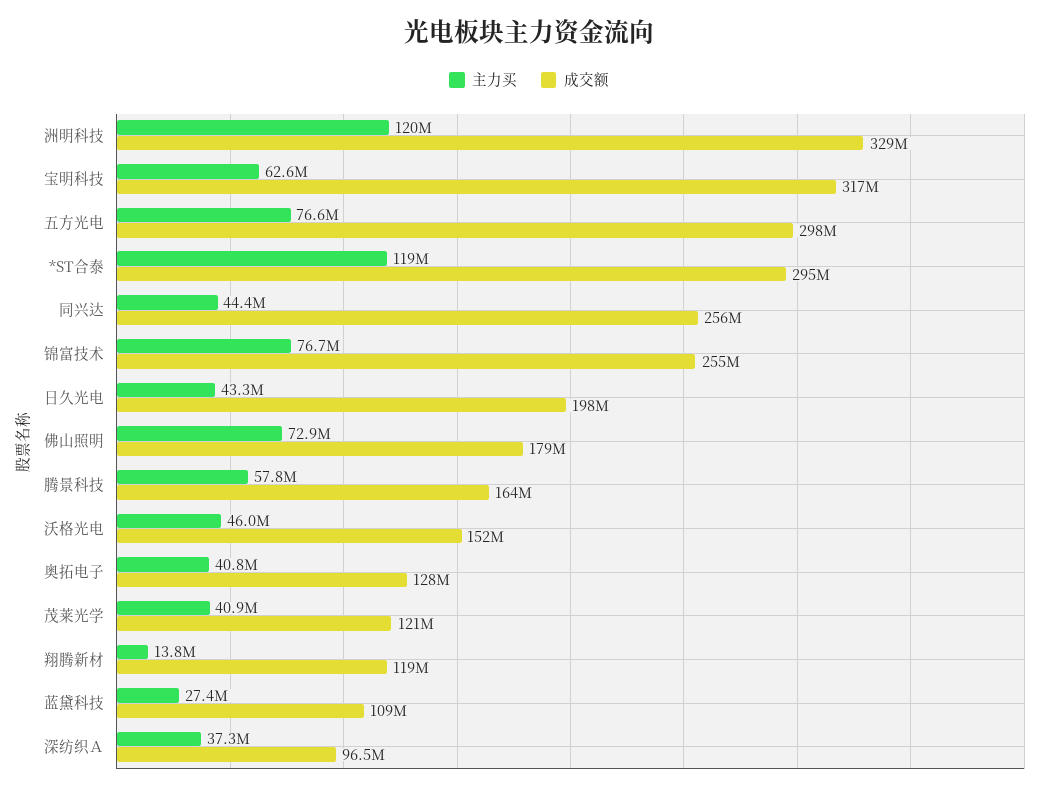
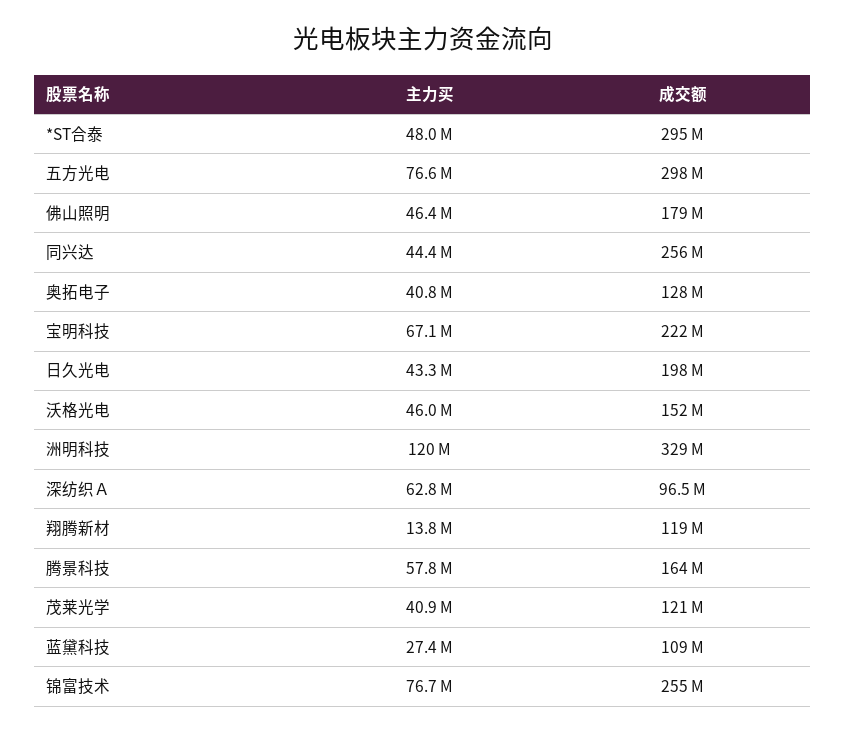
主力买, 宝明科技: 62600000 -> 67100000
成交额, 宝明科技: 317000000 -> 222000000
主力买, *ST合泰: 119000000 -> 48000000
主力买, 佛山照明: 72900000 -> 46400000
主力买, 深纺织Ａ: 37300000 -> 62800000

